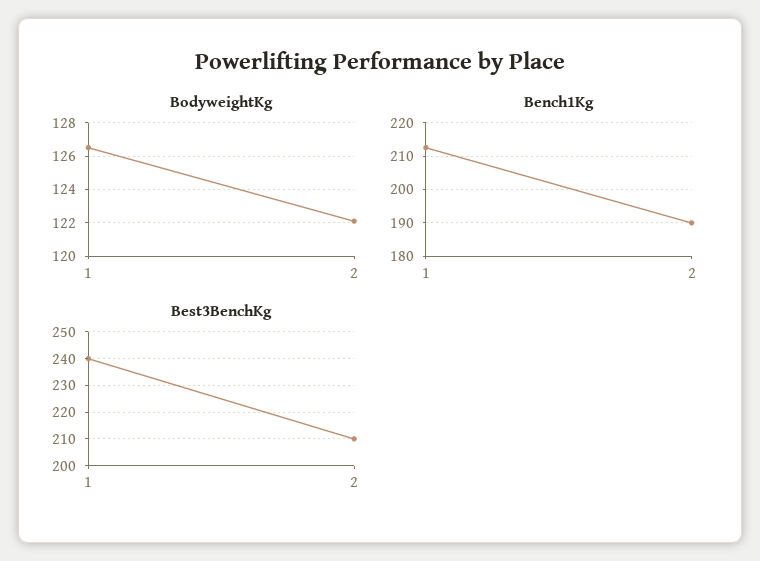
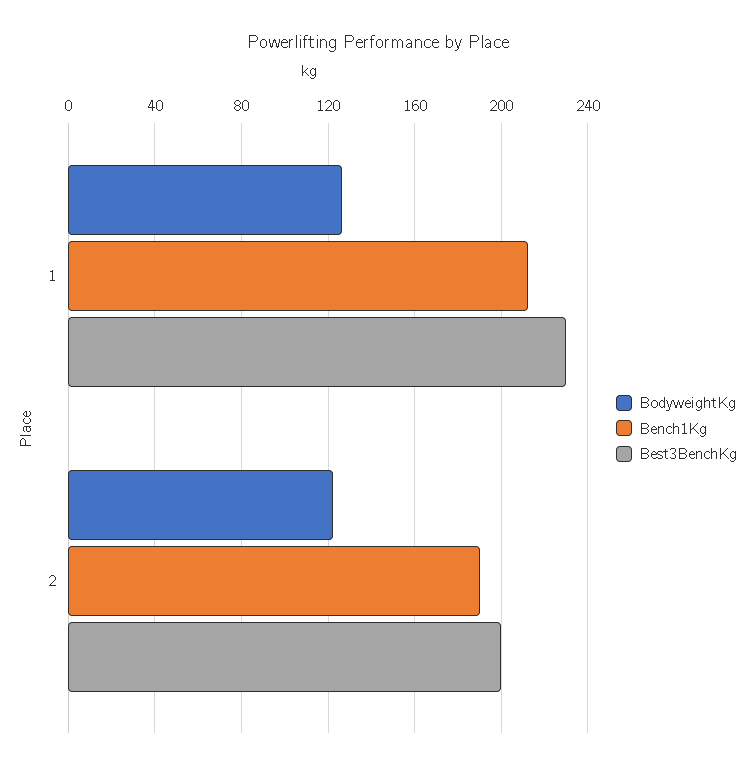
Best3BenchKg, 1: 240 -> 230
Best3BenchKg, 2: 210 -> 200

